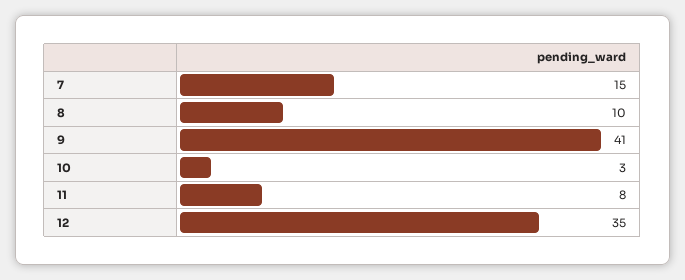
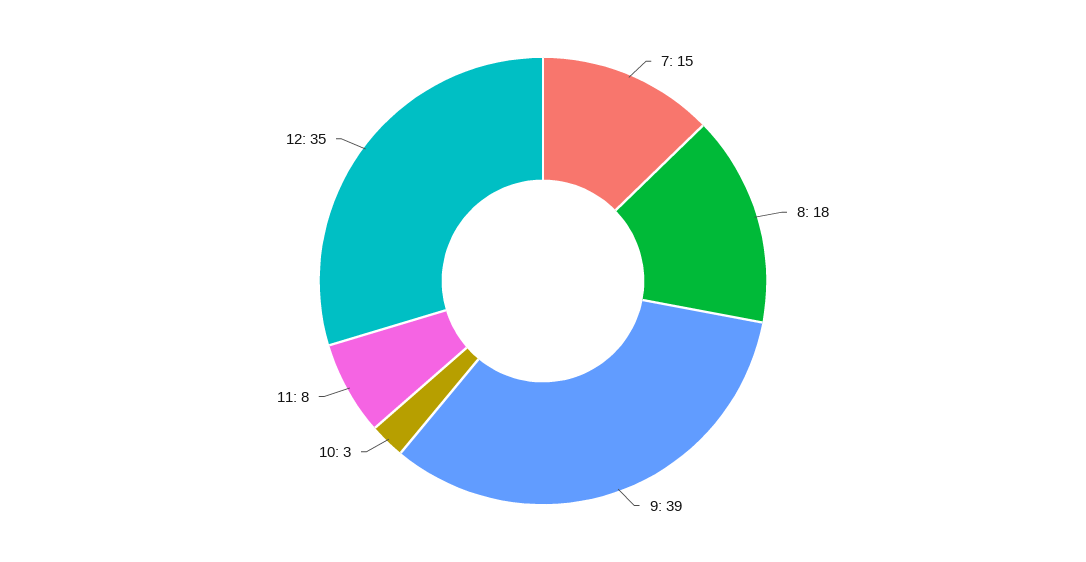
8: 10 -> 18
9: 41 -> 39

